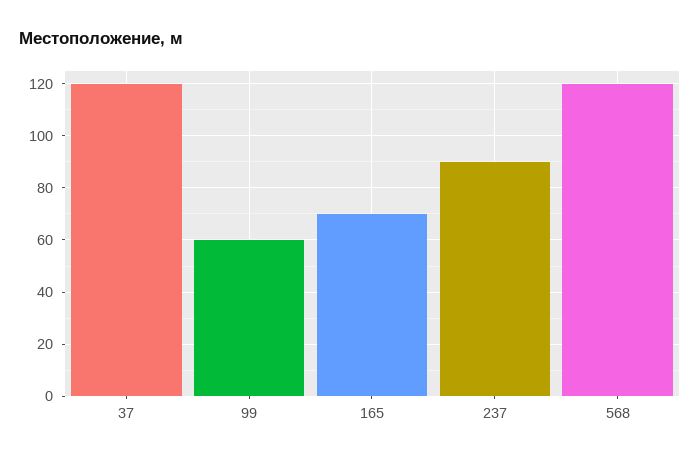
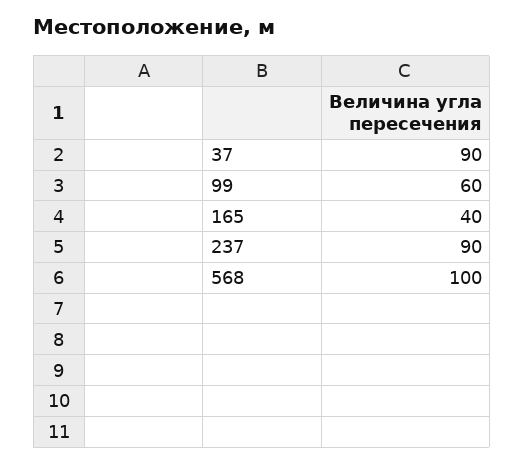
37: 120 -> 90
165: 70 -> 40
568: 120 -> 100

